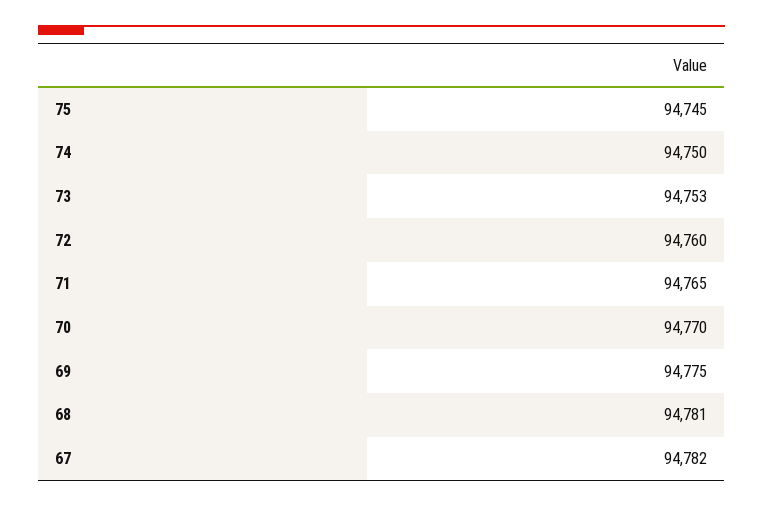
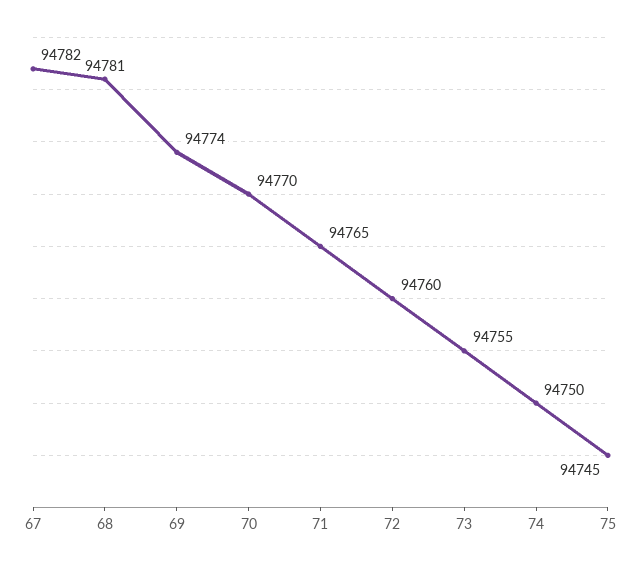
73: 94753 -> 94755
69: 94775 -> 94774

